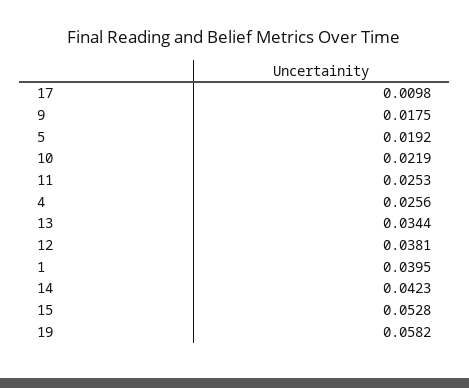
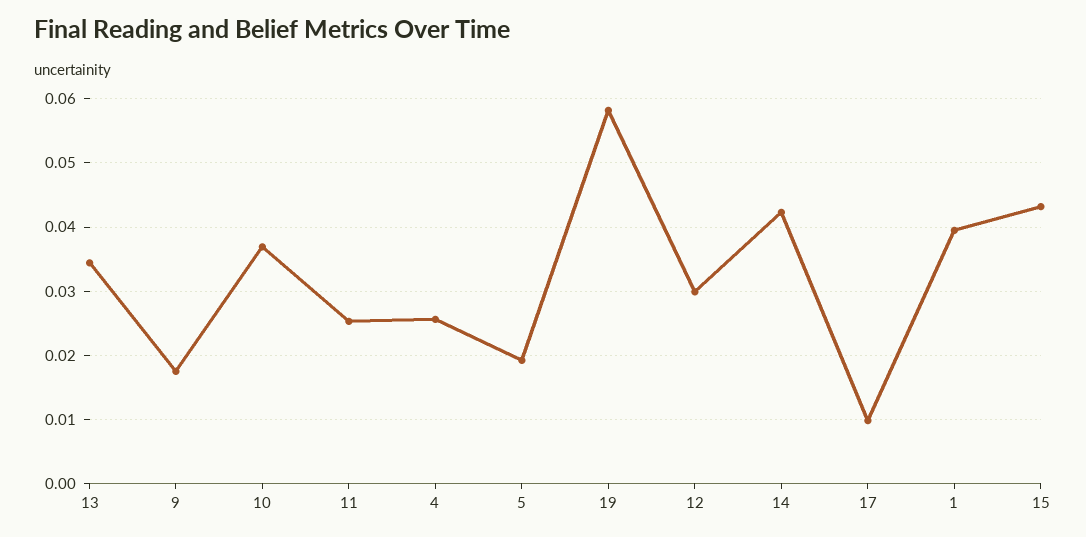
10: 0.0219 -> 0.037
12: 0.0381 -> 0.03
15: 0.0528 -> 0.043

